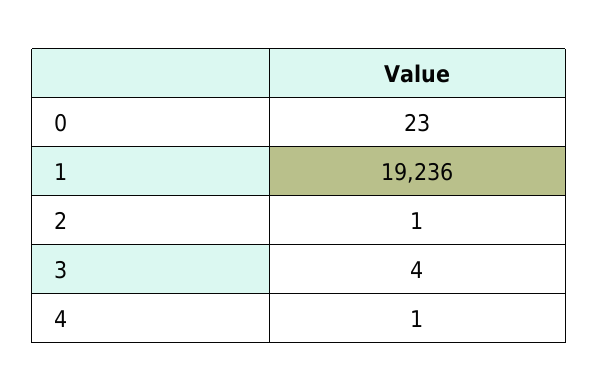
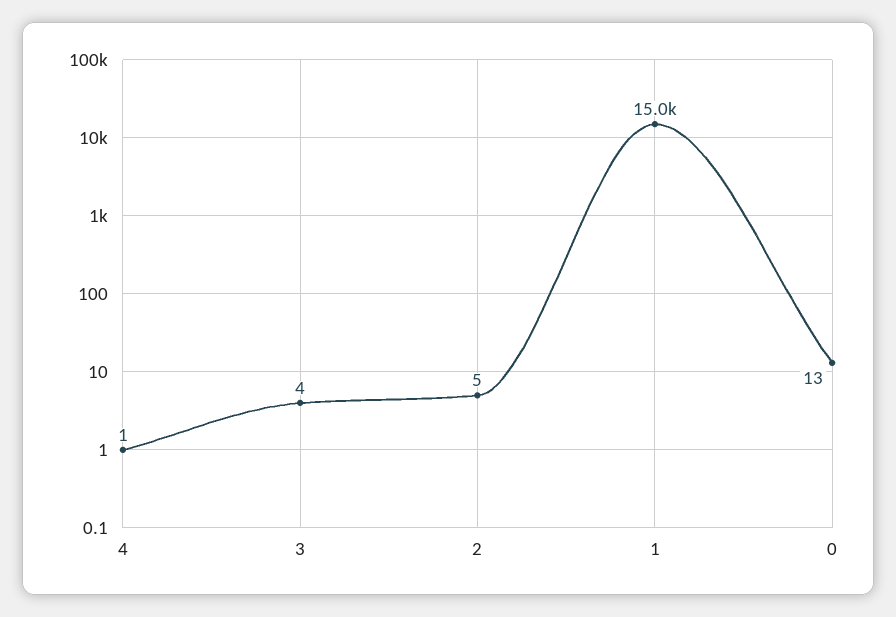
0: 23 -> 13
1: 19236 -> 15000
2: 1 -> 5

